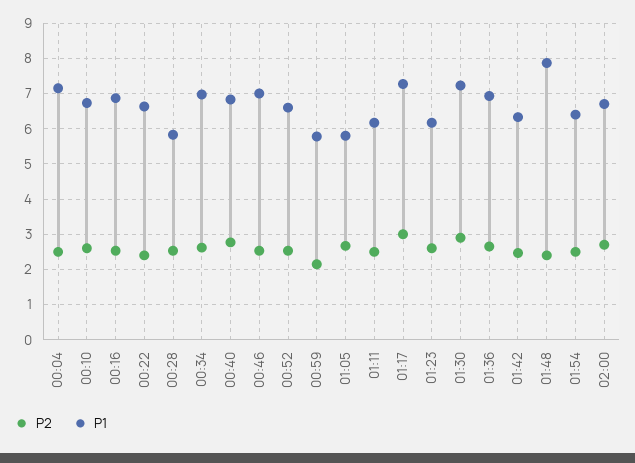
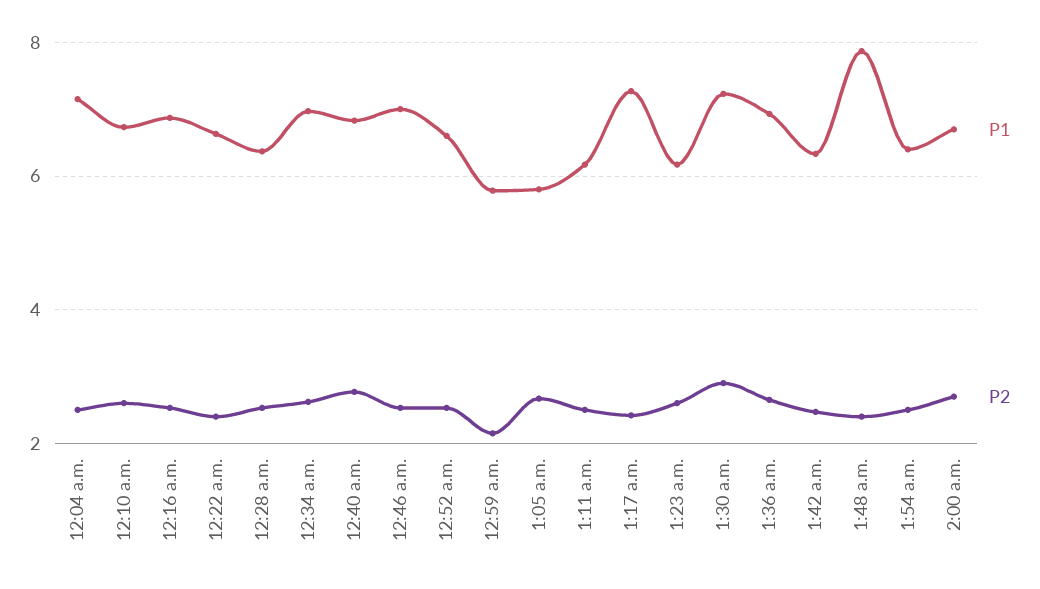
P1, 00:28: 5.8 -> 6.4
P2, 01:17: 3 -> 2.4

